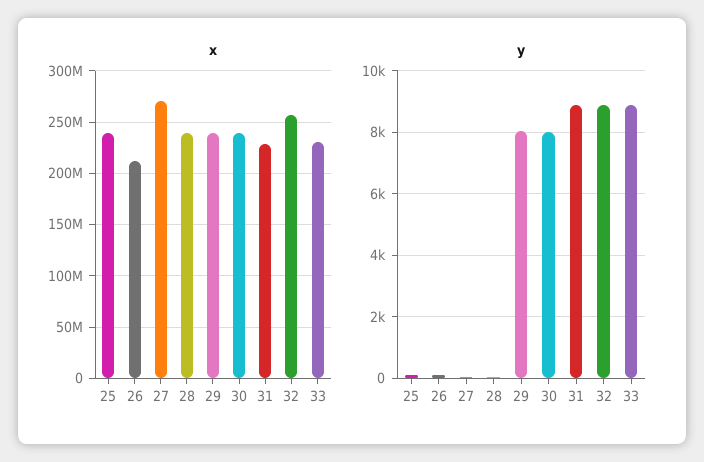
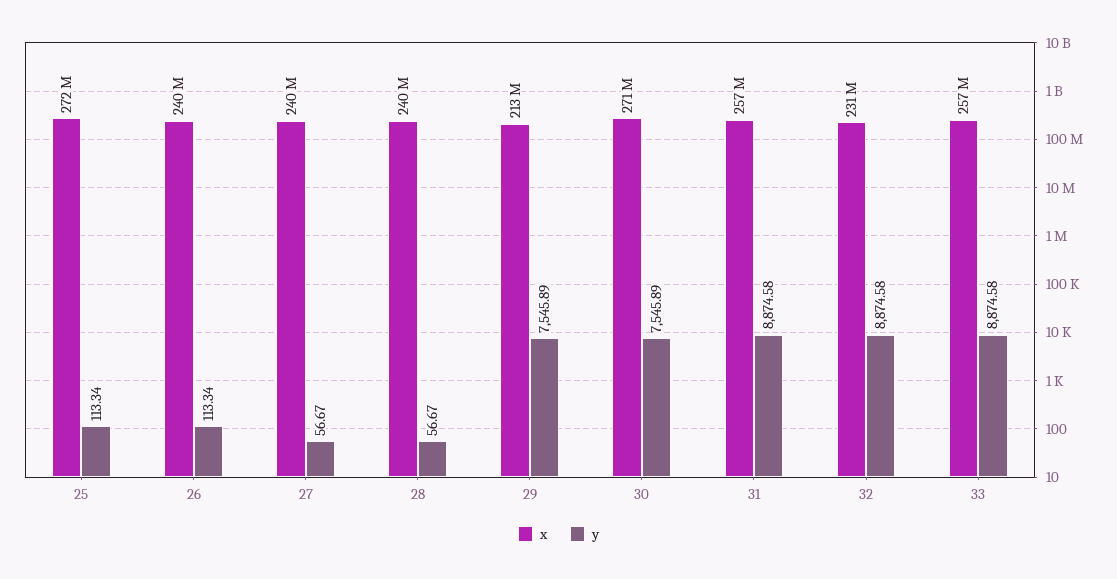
x, 25: 240000000 -> 272000000
x, 26: 210000000 -> 240000000
x, 27: 270000000 -> 240000000
x, 29: 240000000 -> 213000000
x, 30: 240000000 -> 271000000
x, 31: 230000000 -> 257000000
x, 32: 260000000 -> 231000000
x, 33: 230000000 -> 257000000
y, 29: 8000 -> 7545.89
y, 30: 8000 -> 7545.89

